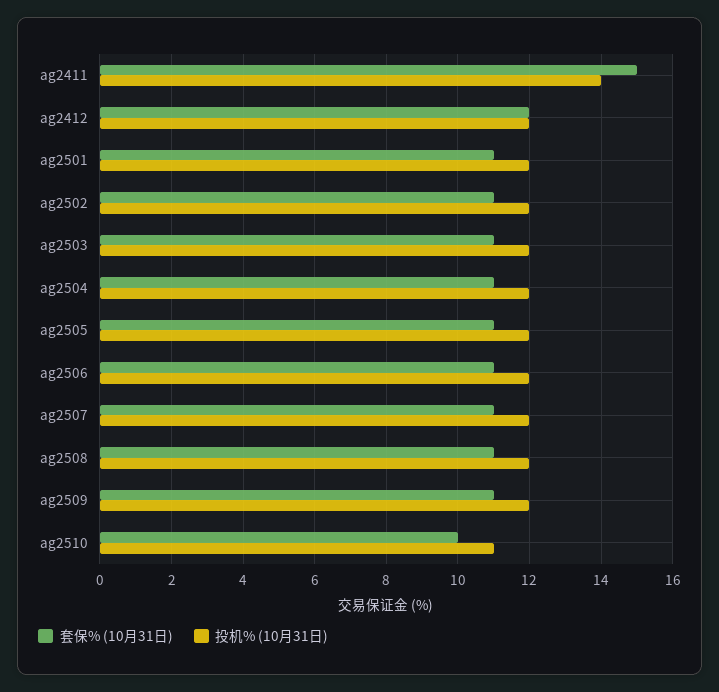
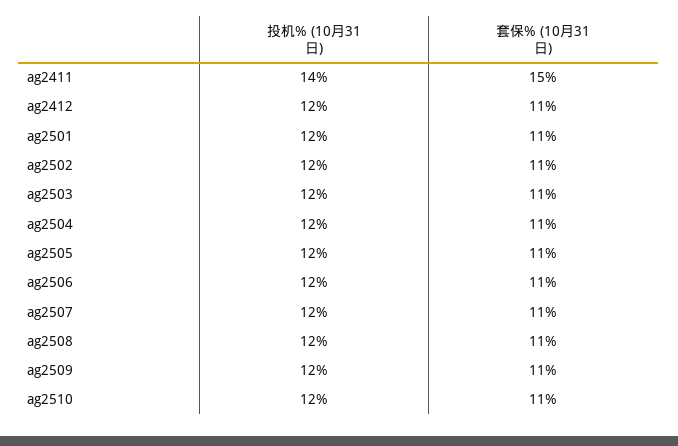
套保% (10月31日), ag2412: 12 -> 11
套保% (10月31日), ag2510: 10 -> 11
投机% (10月31日), ag2510: 11 -> 12

